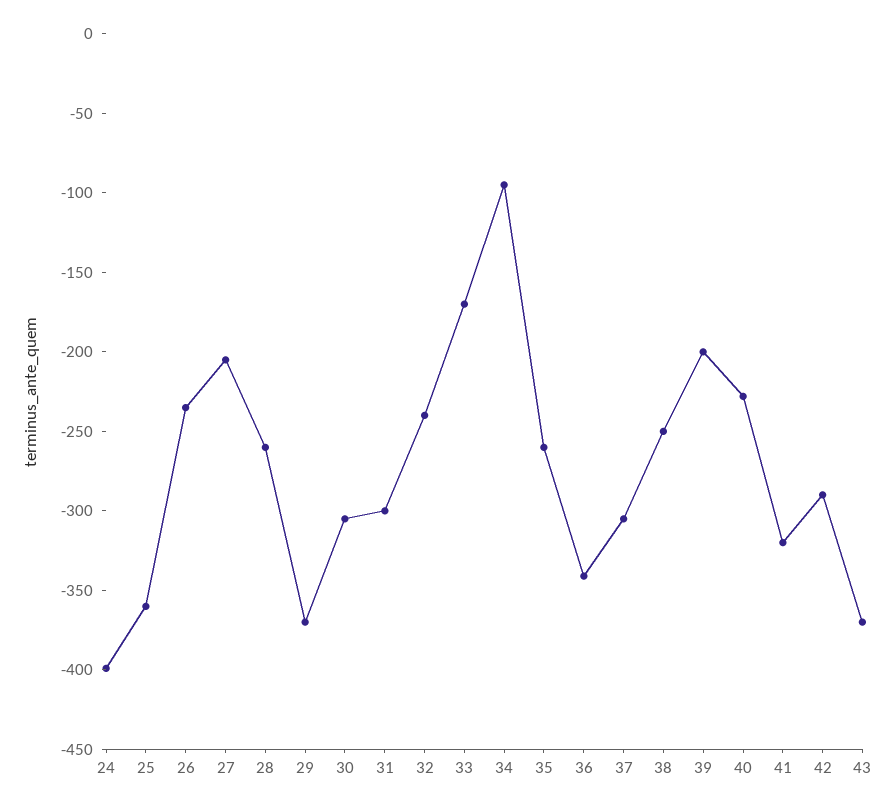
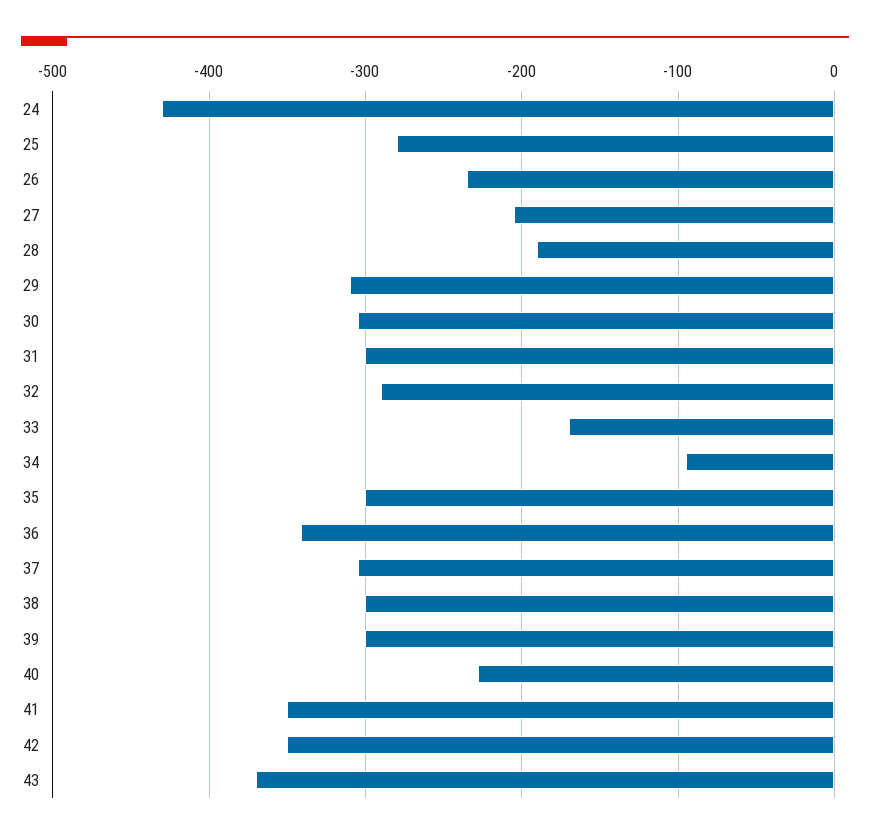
24: -400 -> -430
25: -360 -> -280
28: -260 -> -190
29: -370 -> -310
32: -240 -> -290
35: -260 -> -300
38: -250 -> -300
39: -200 -> -300
41: -320 -> -350
42: -290 -> -350

